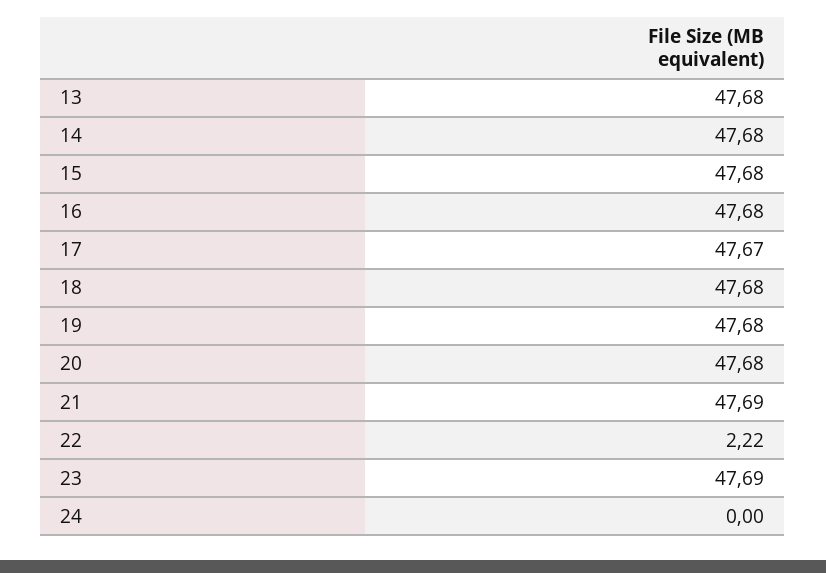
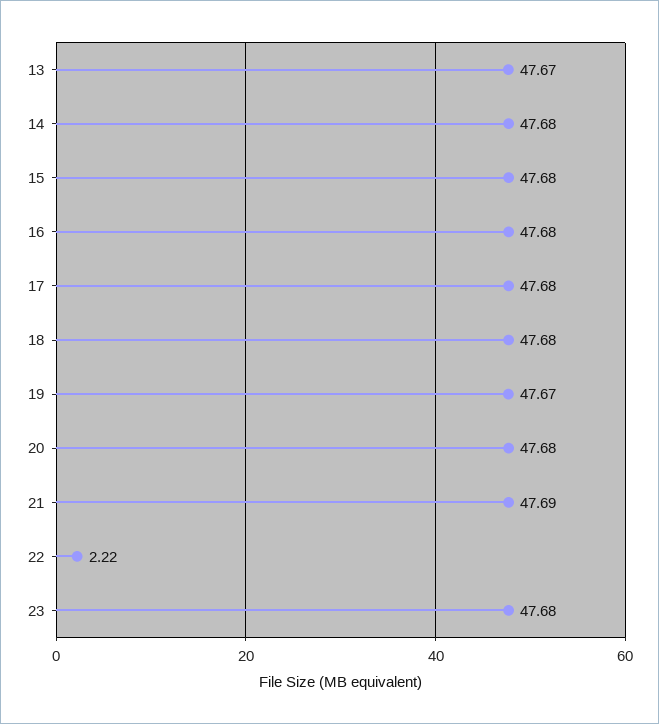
13: 47.68 -> 47.67
17: 47.67 -> 47.68
19: 47.68 -> 47.67
23: 47.69 -> 47.68
24: 0 -> none

